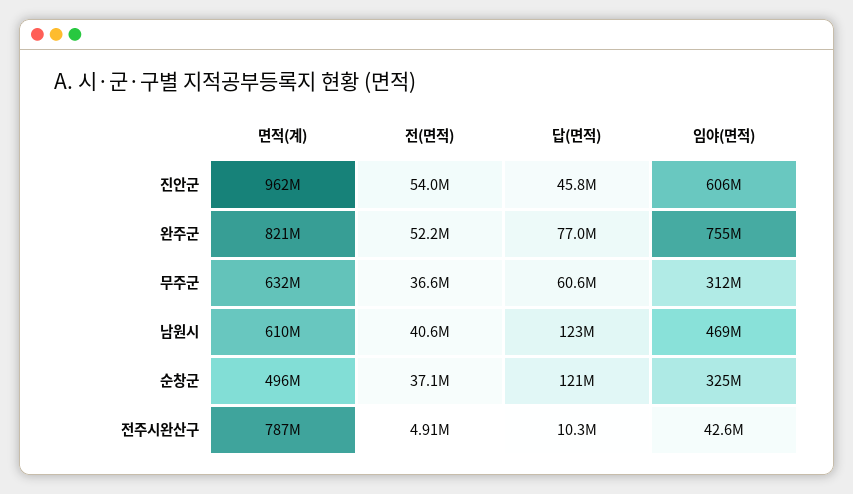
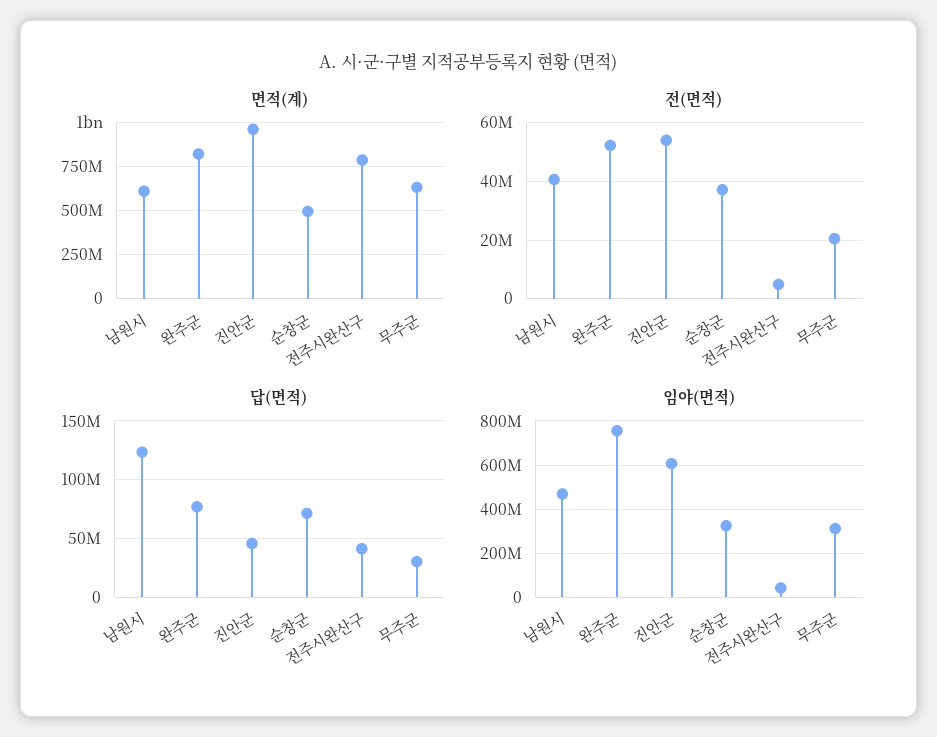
전(면적), 무주군: 36600000 -> 20000000
답(면적), 무주군: 60600000 -> 30000000
답(면적), 순창군: 121000000 -> 70000000
답(면적), 전주시완산구: 10300000 -> 40000000

